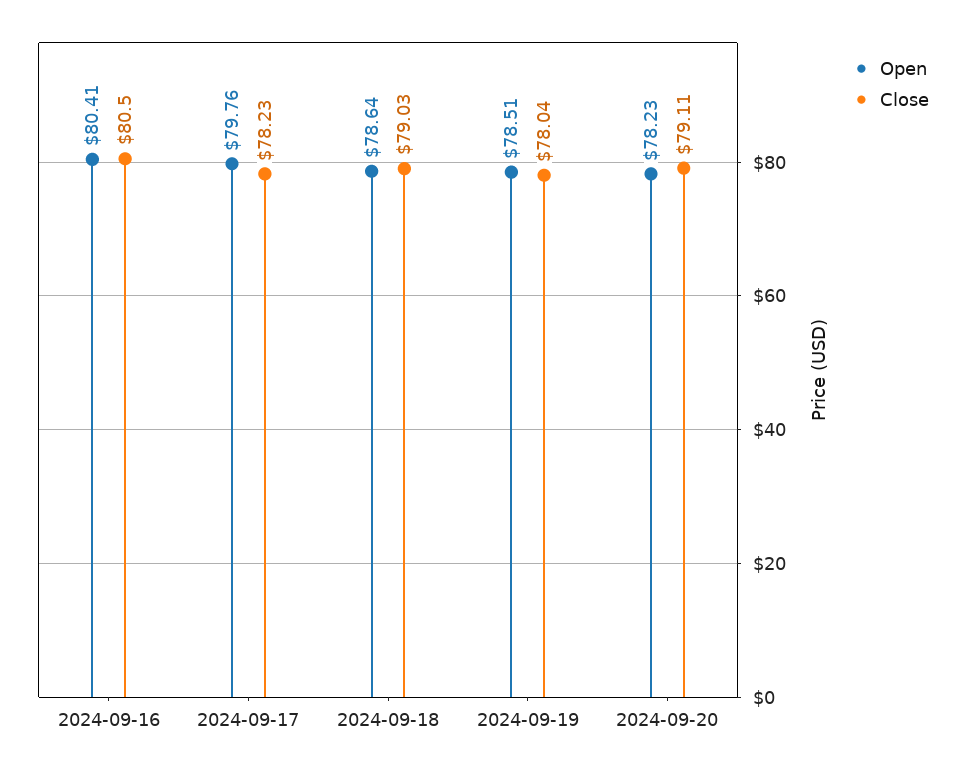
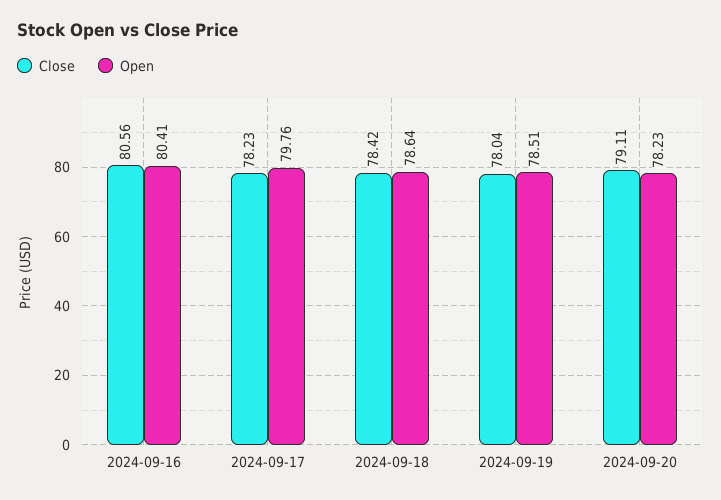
Close, 2024-09-16: 80.5 -> 80.56
Close, 2024-09-18: 79.03 -> 78.42

